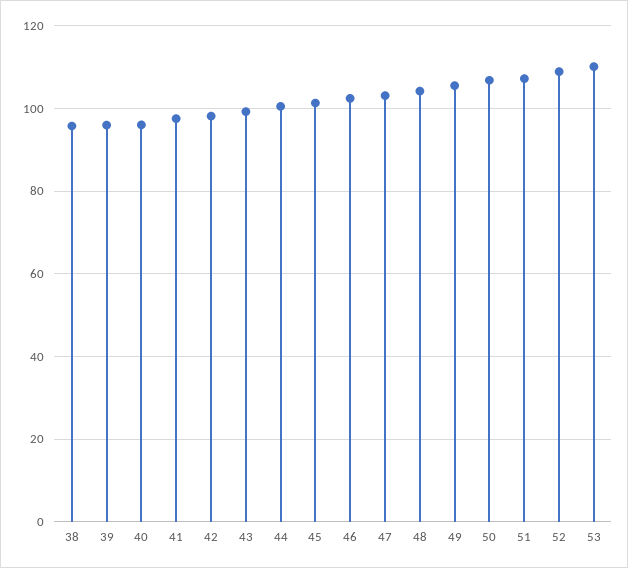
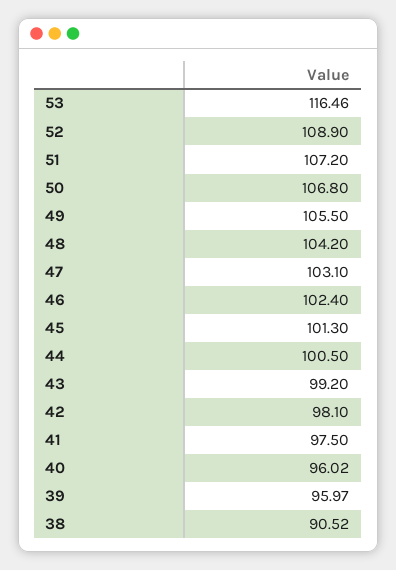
38: 96 -> 90.52
53: 110 -> 116.46

